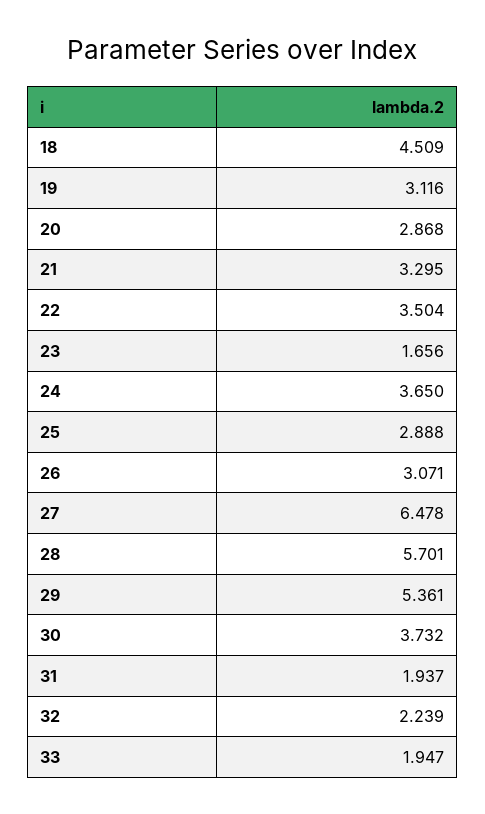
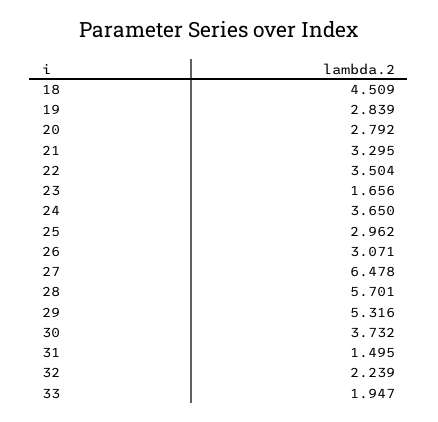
19: 3.116 -> 2.839
20: 2.868 -> 2.792
25: 2.888 -> 2.962
29: 5.361 -> 5.316
31: 1.937 -> 1.495

